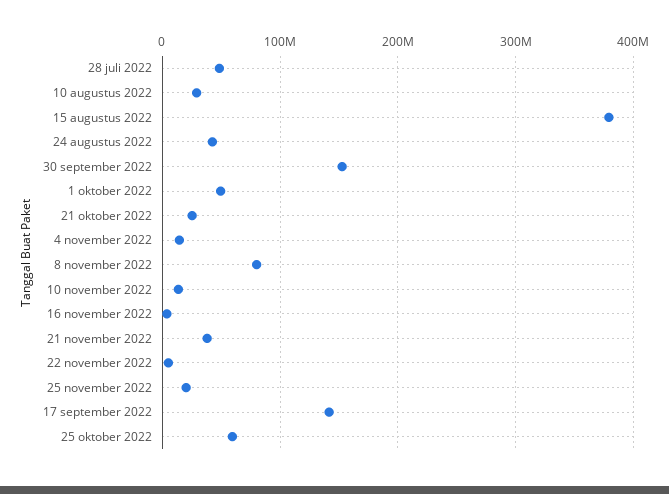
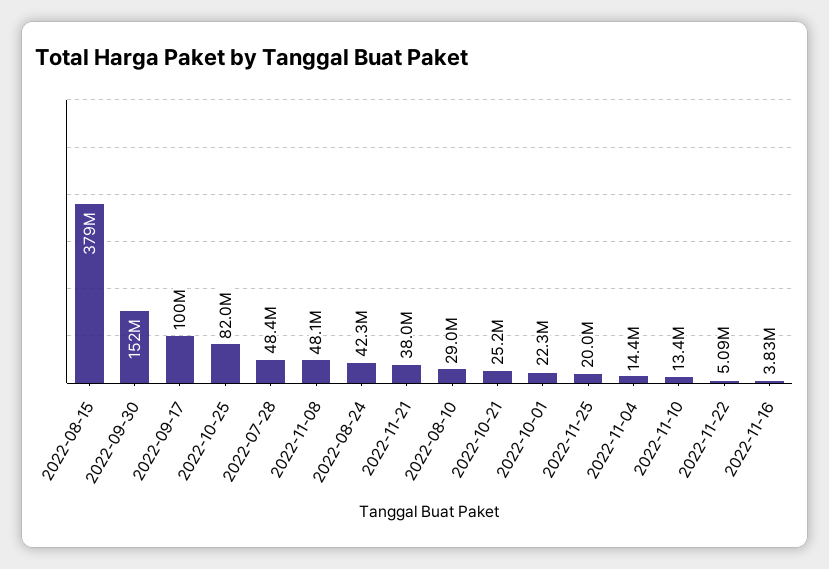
1 oktober 2022: 50000000 -> 22300000
8 november 2022: 80000000 -> 48100000
17 september 2022: 140000000 -> 100000000
25 oktober 2022: 60000000 -> 82000000

